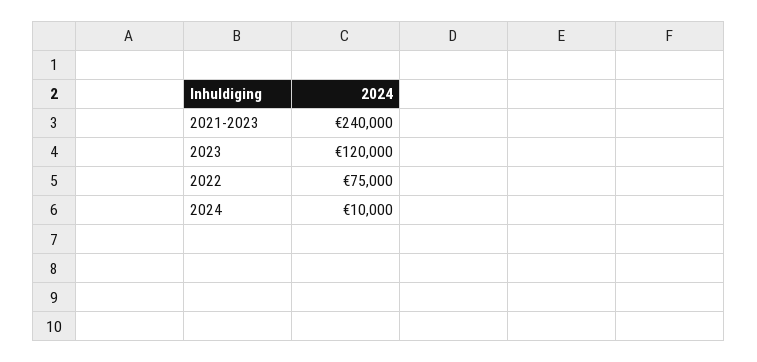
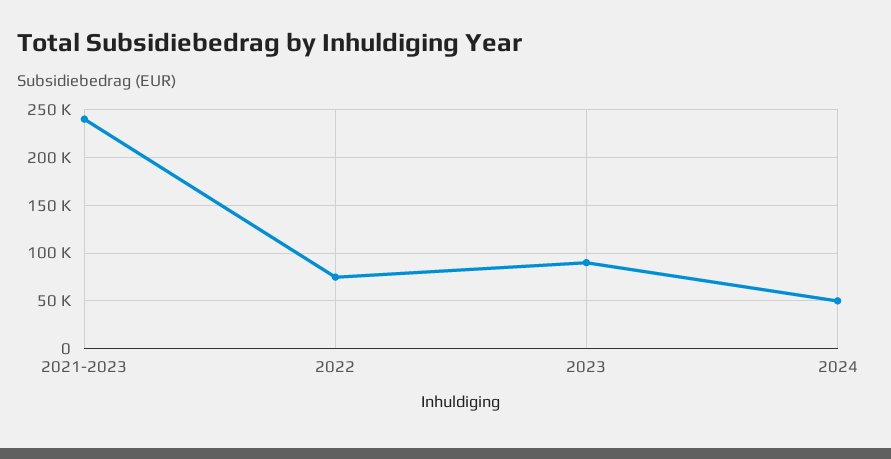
2023: 120000 -> 90000
2024: 10000 -> 50000

